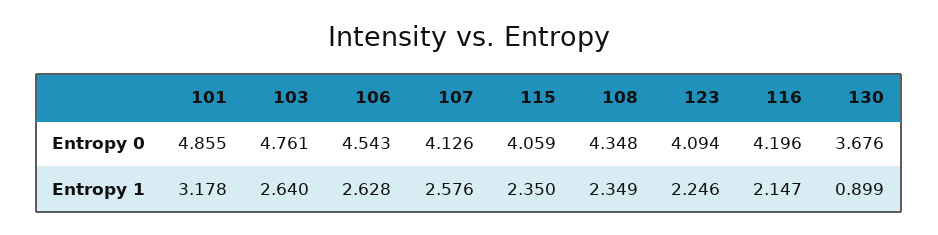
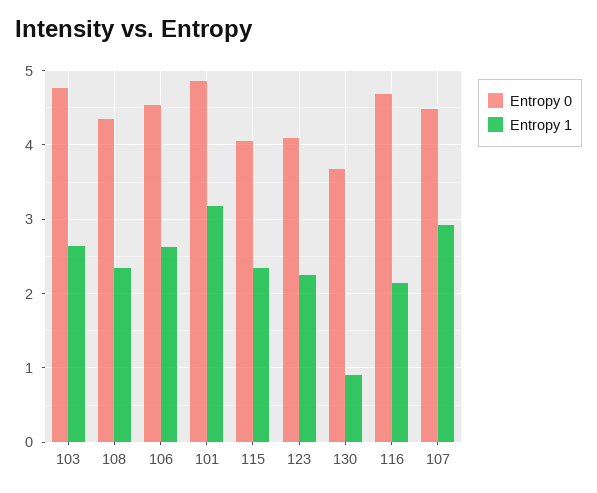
Entropy 0, 107: 4.126 -> 4.5
Entropy 0, 116: 4.196 -> 4.7
Entropy 1, 107: 2.576 -> 2.9

